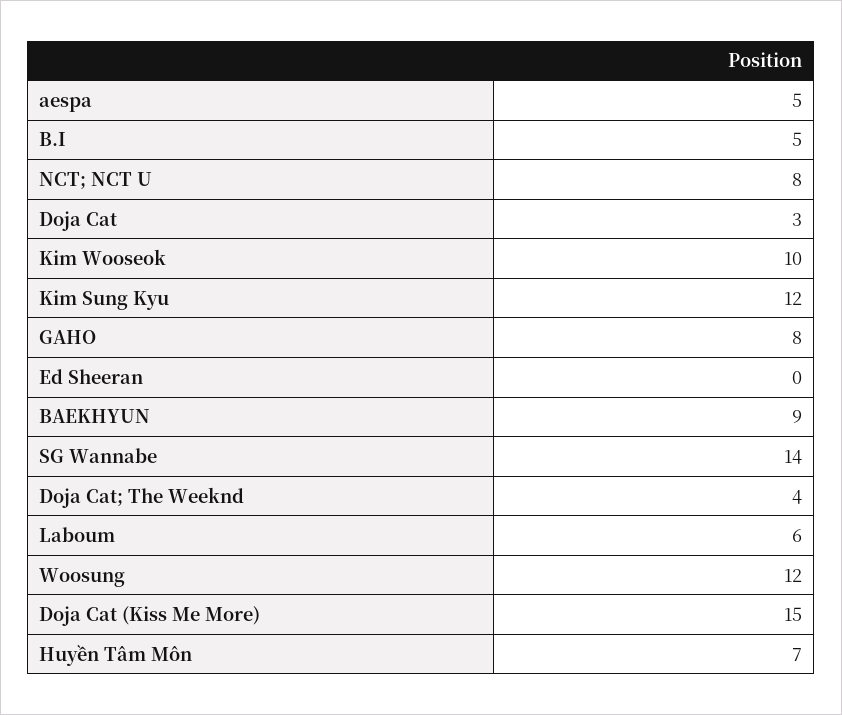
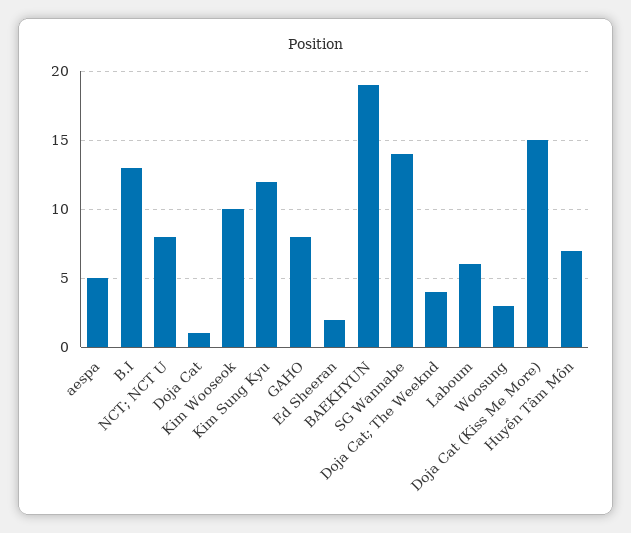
B.I: 5 -> 13
Doja Cat: 3 -> 1
Ed Sheeran: 0 -> 2
BAEKHYUN: 9 -> 19
Woosung: 12 -> 3

